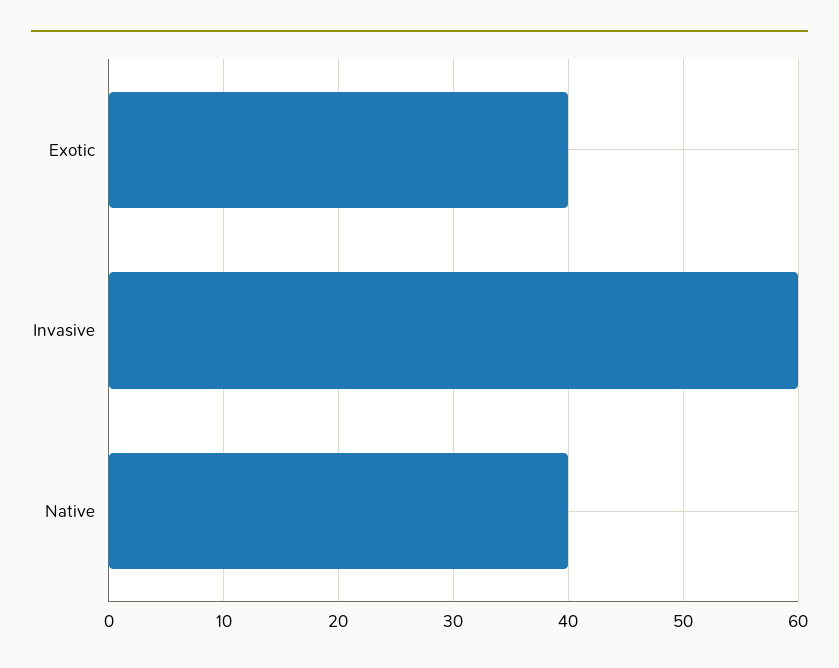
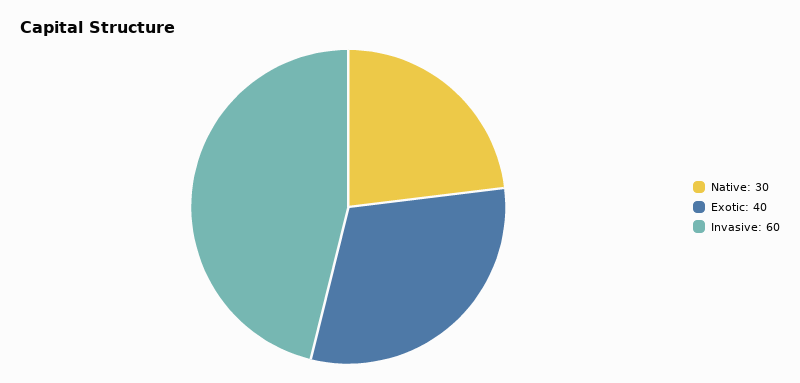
Native: 40 -> 30

